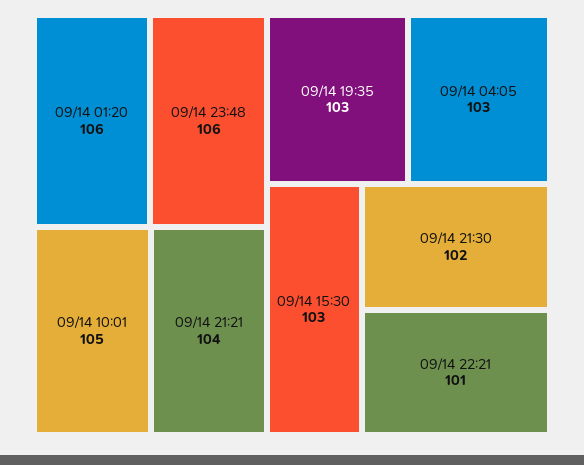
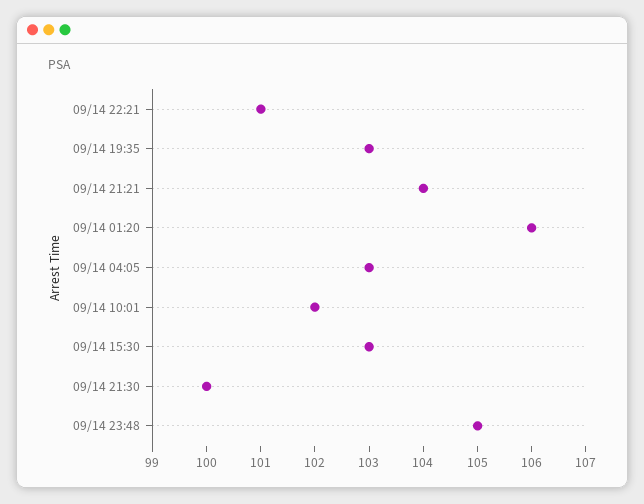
09/14 23:48: 106 -> 105
09/14 10:01: 105 -> 102
09/14 21:30: 102 -> 100

